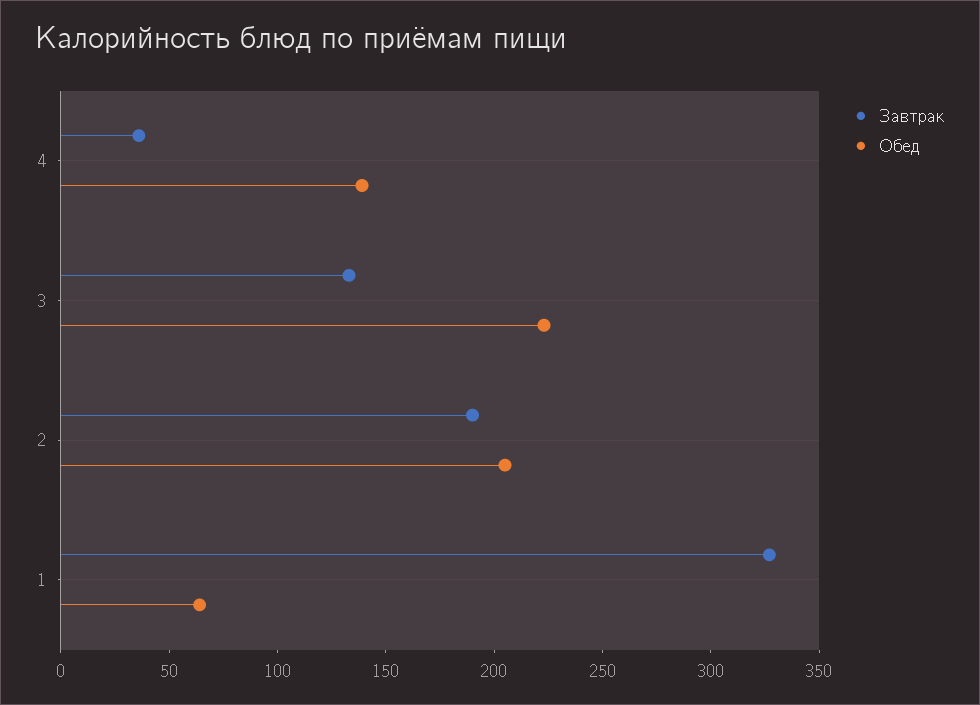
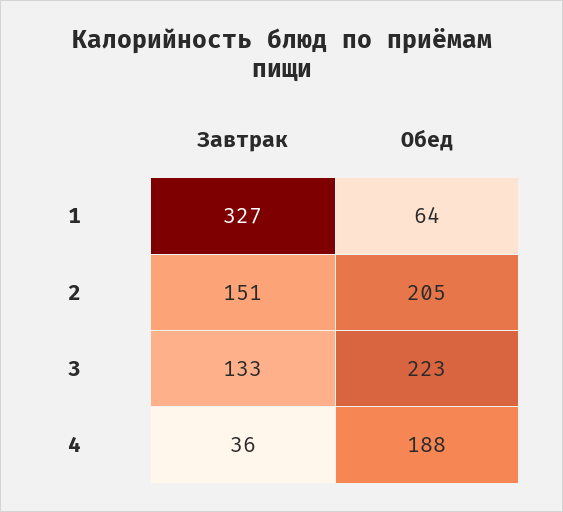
Обед, 4: 140 -> 188
Завтрак, 2: 190 -> 151

